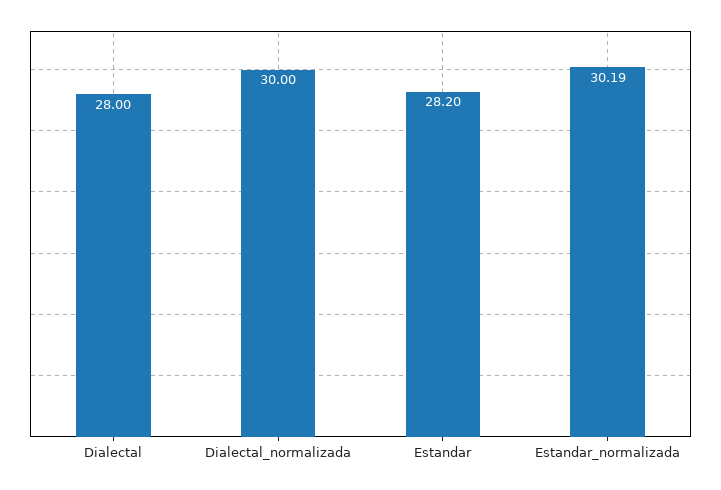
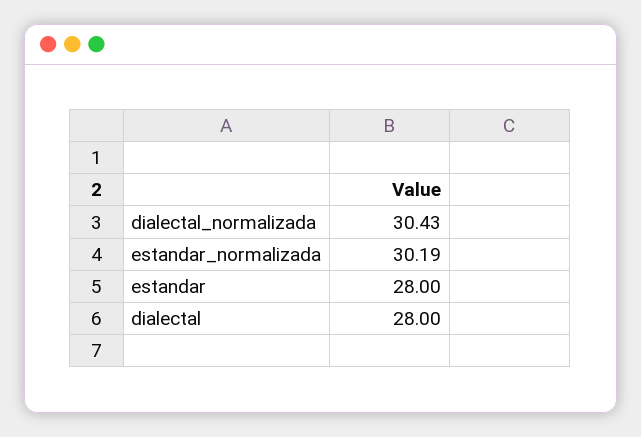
Dialectal_normalizada: 30 -> 30.43
Estandar: 28.2 -> 28

